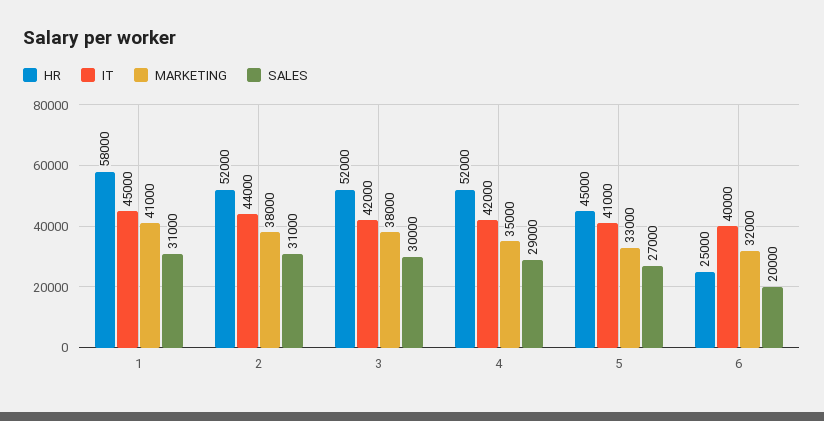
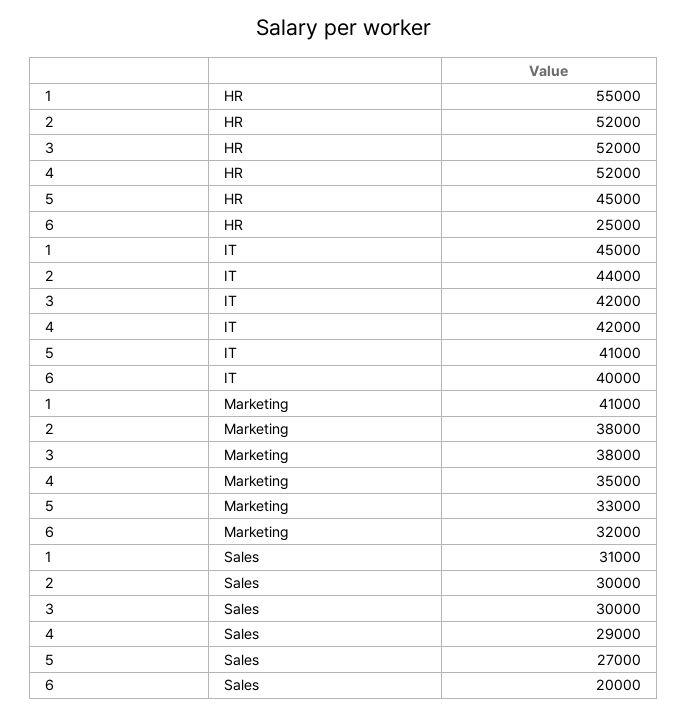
HR, 1: 58000 -> 55000
SALES, 2: 31000 -> 30000

